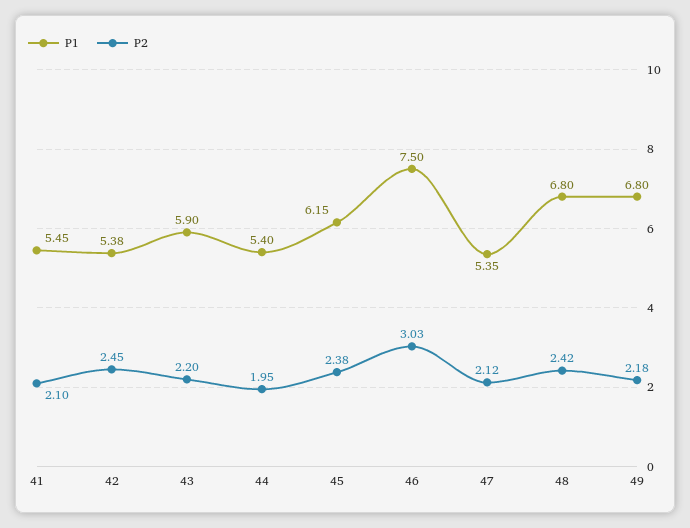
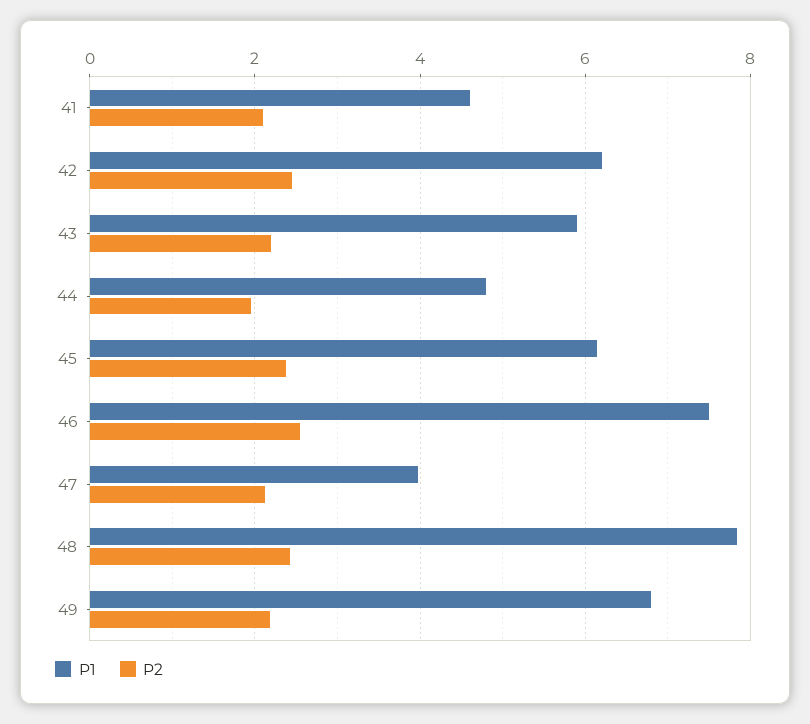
P1, 41: 5.45 -> 4.6
P1, 42: 5.38 -> 6.2
P1, 44: 5.4 -> 4.8
P2, 46: 3.03 -> 2.6
P1, 47: 5.35 -> 4
P1, 48: 6.8 -> 7.8

